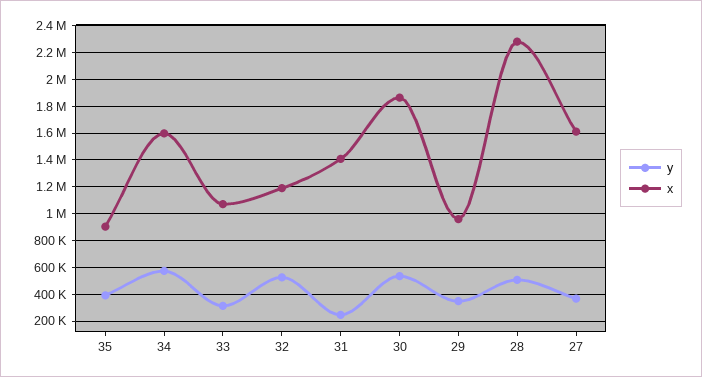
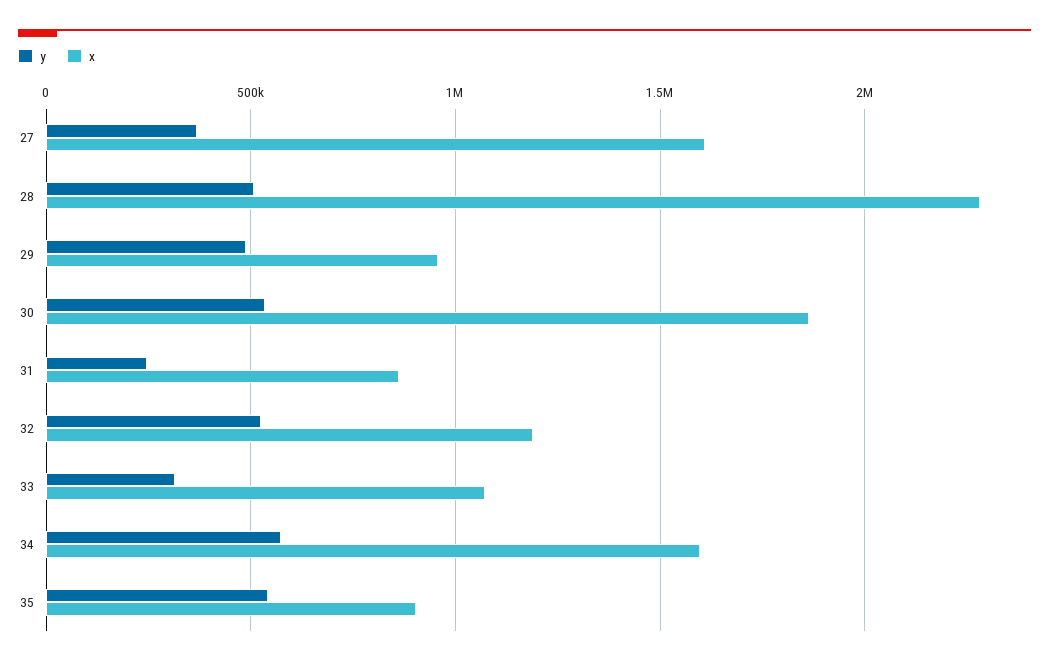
y, 35: 400000 -> 550000
x, 31: 1400000 -> 850000
y, 29: 350000 -> 500000

